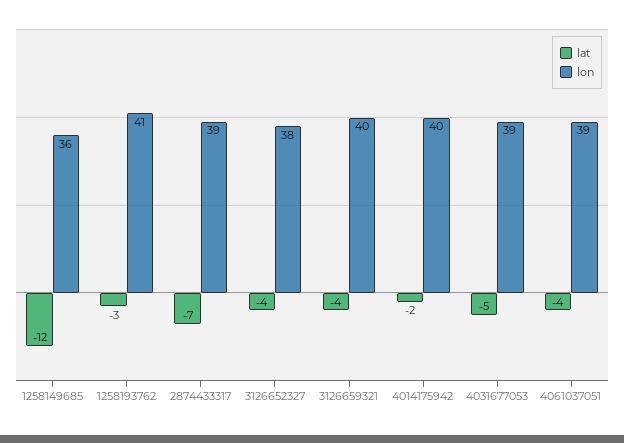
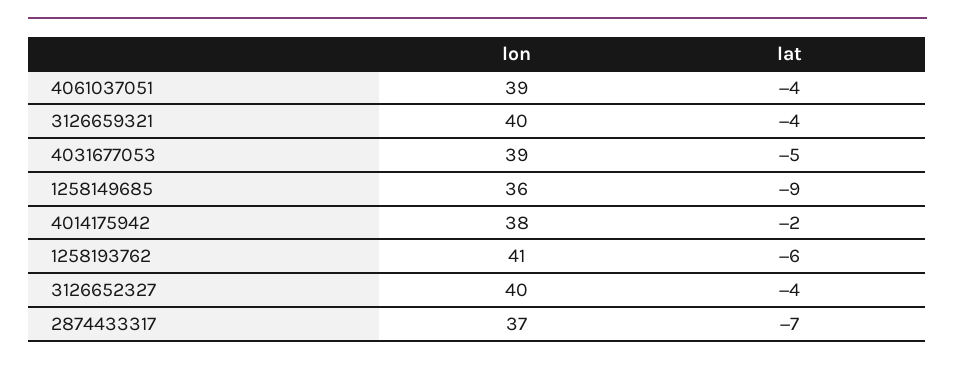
lat, 1258149685: -12 -> -9
lat, 1258193762: -3 -> -6
lon, 2874433317: 39 -> 37
lon, 3126652327: 38 -> 40
lon, 4014175942: 40 -> 38

